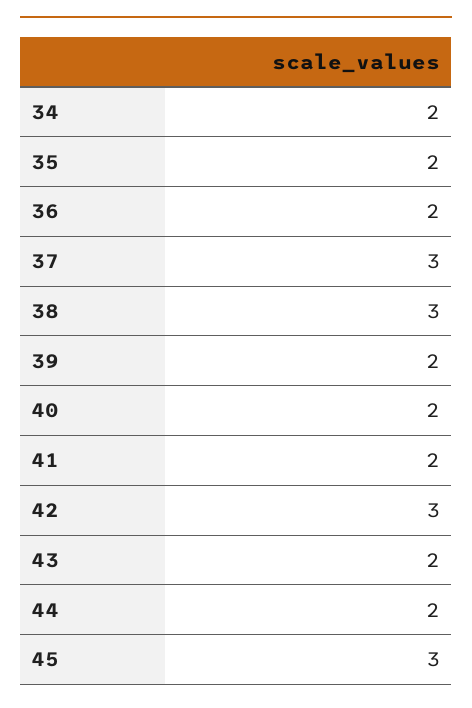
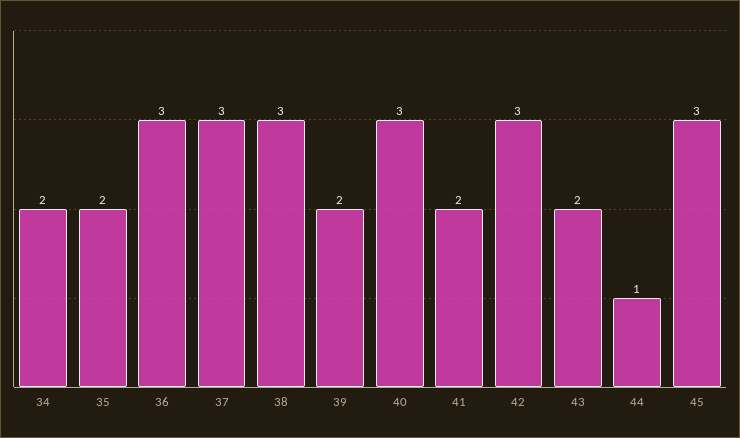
36: 2 -> 3
40: 2 -> 3
44: 2 -> 1

